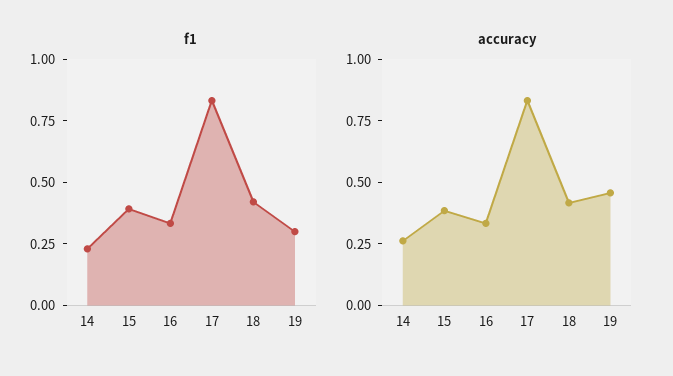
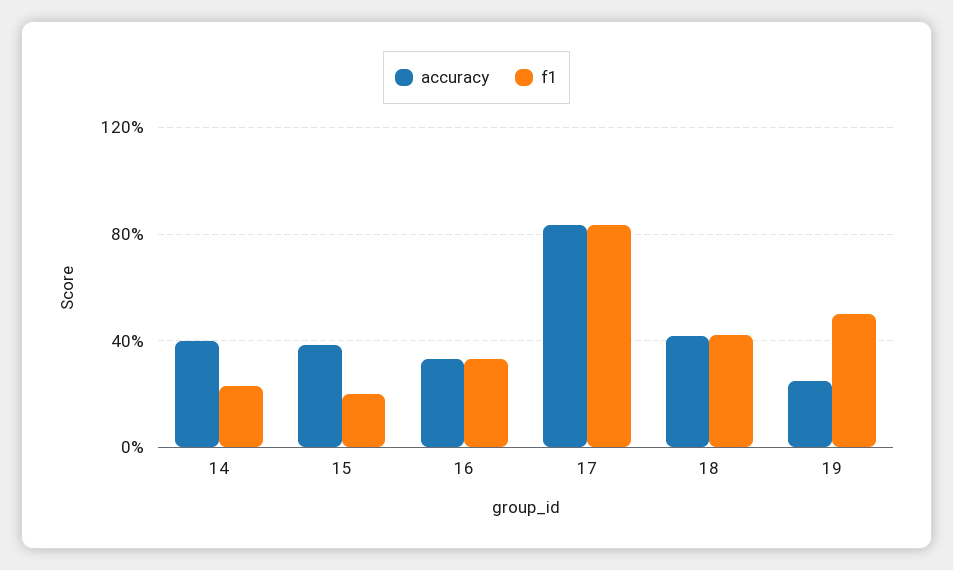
f1, 15: 0.4 -> 0.2
f1, 19: 0.3 -> 0.5
accuracy, 14: 0.25 -> 0.4
accuracy, 19: 0.45 -> 0.25

